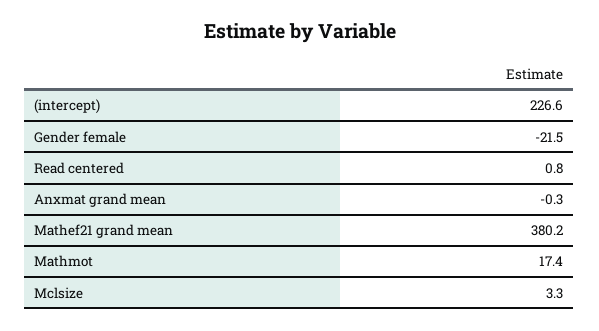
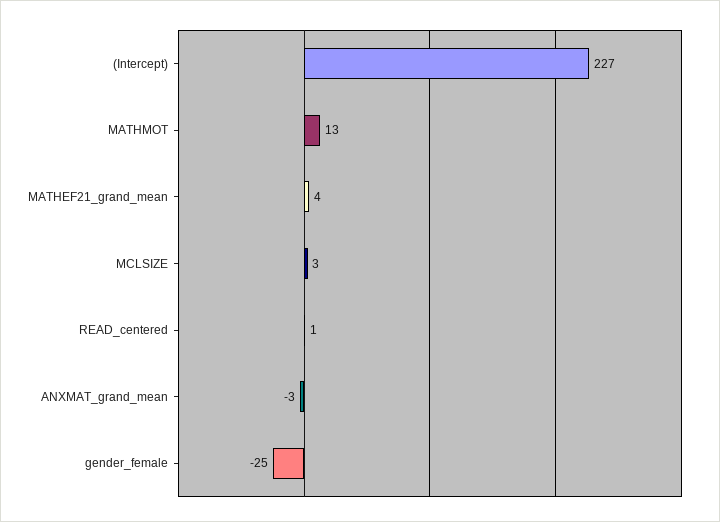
Gender female: -21.5 -> -25
Anxmat grand mean: -0.3 -> -3
Mathef21 grand mean: 380.2 -> 4
Mathmot: 17.4 -> 13

